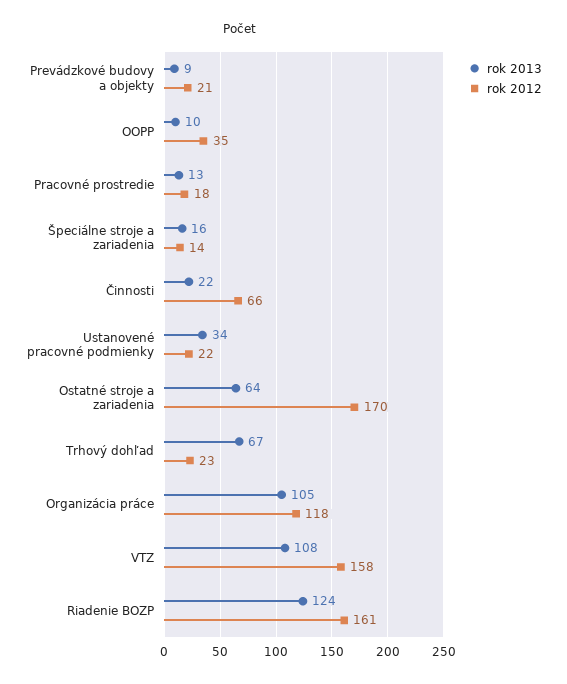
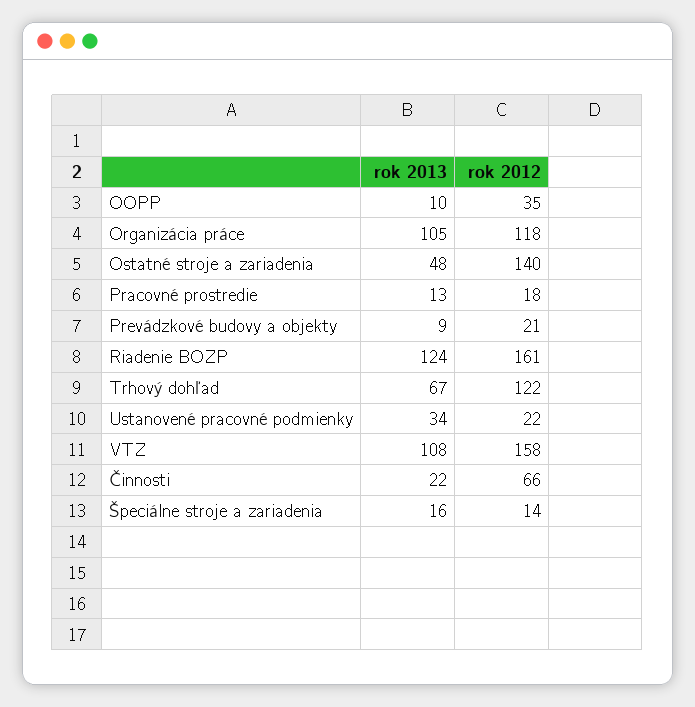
rok 2013, Ostatné stroje a zariadenia: 64 -> 48
rok 2012, Ostatné stroje a zariadenia: 170 -> 140
rok 2012, Trhový dohľad: 23 -> 122

